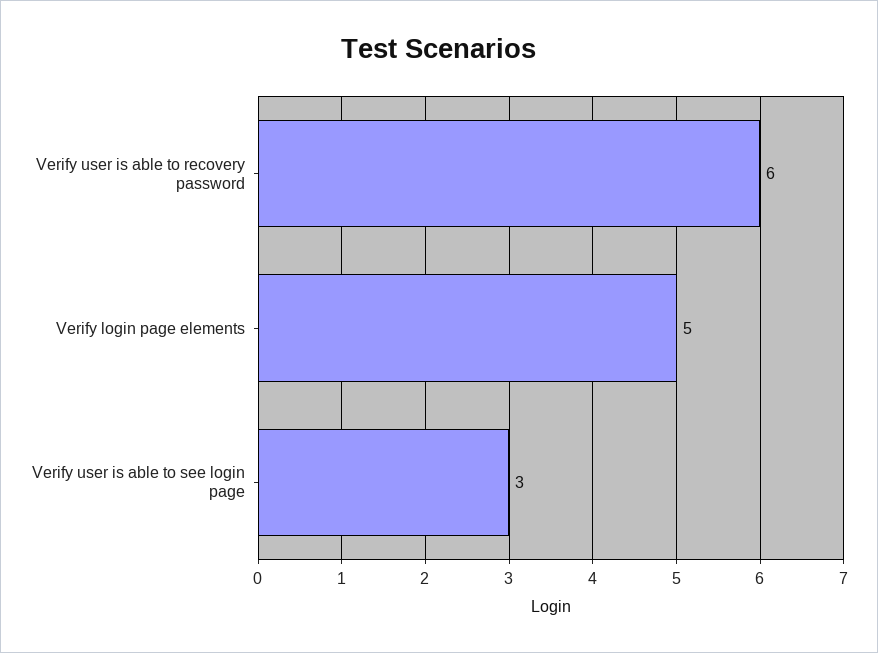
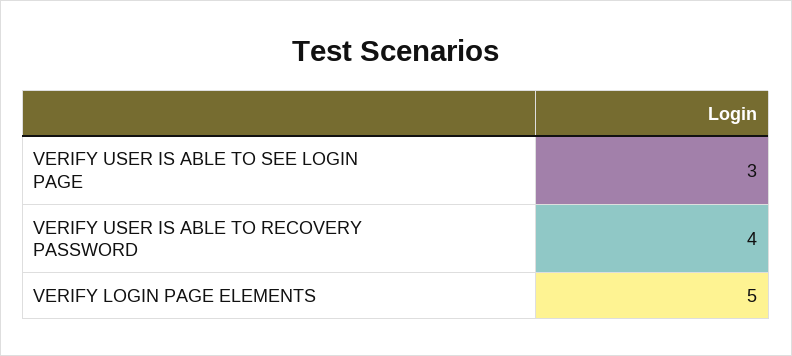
Verify user is able to recovery password: 6 -> 4

